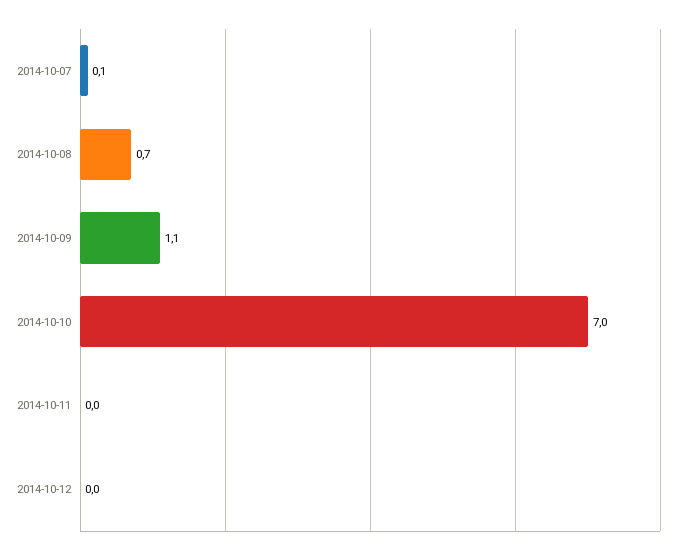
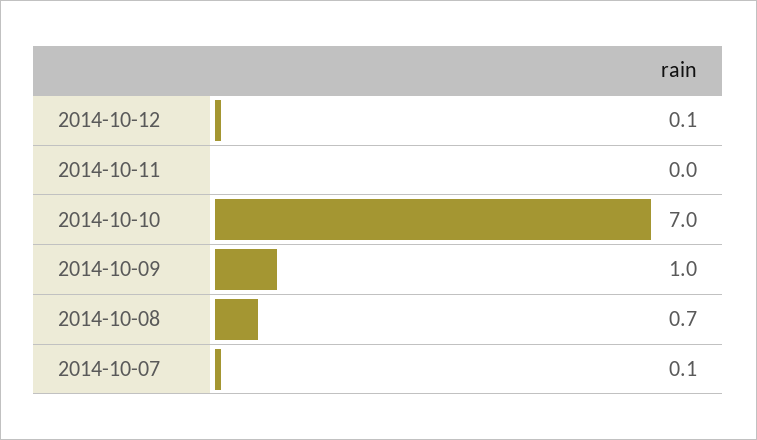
2014-10-09: 1.1 -> 1
2014-10-12: 0 -> 0.1

